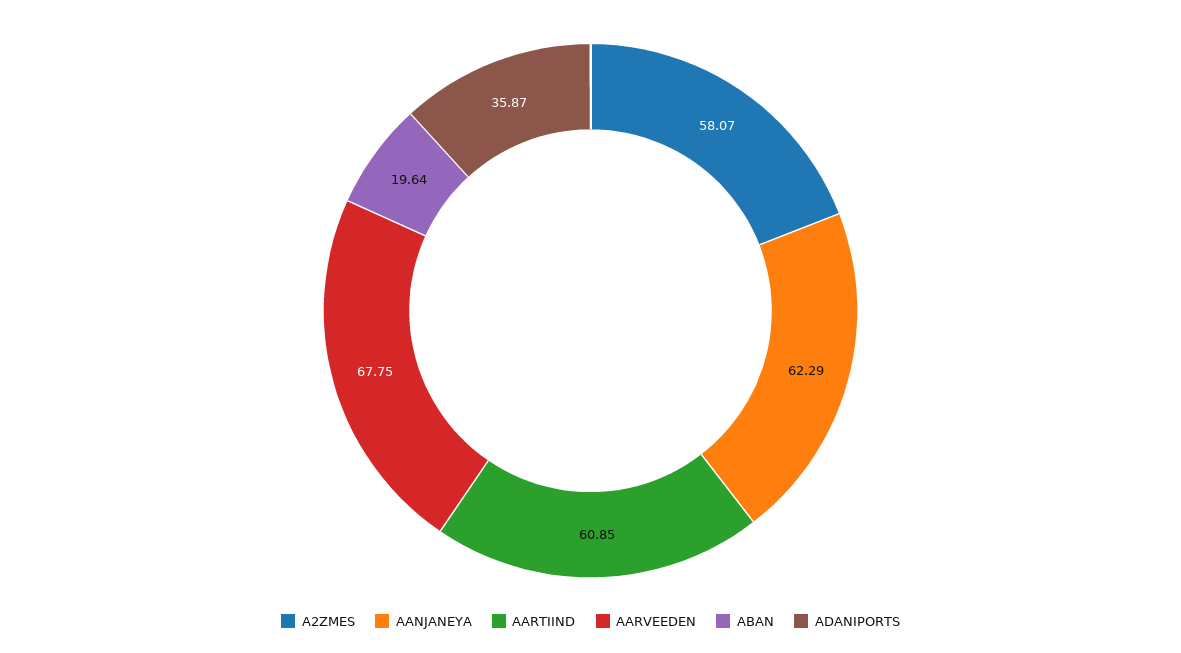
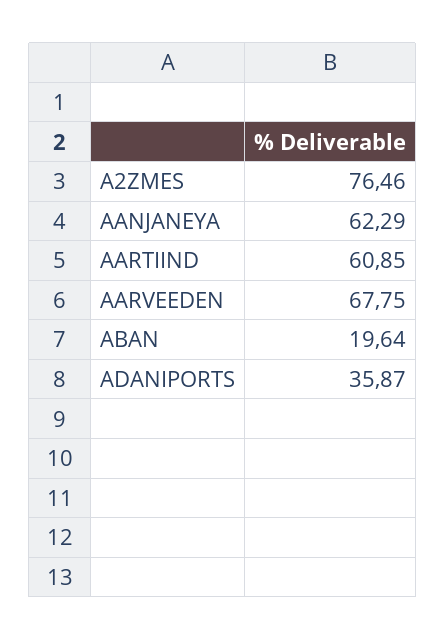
A2ZMES: 58.07 -> 76.46

